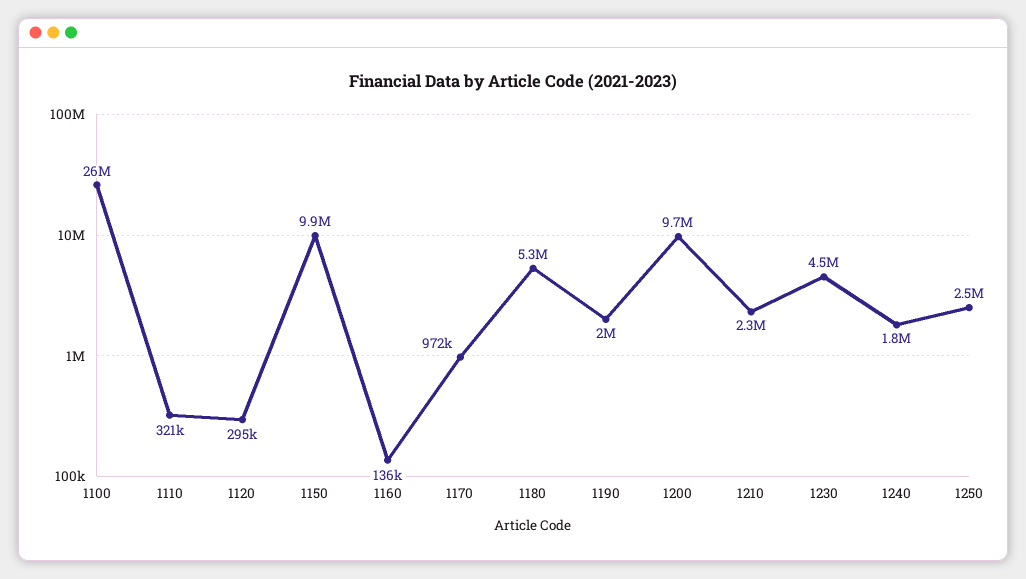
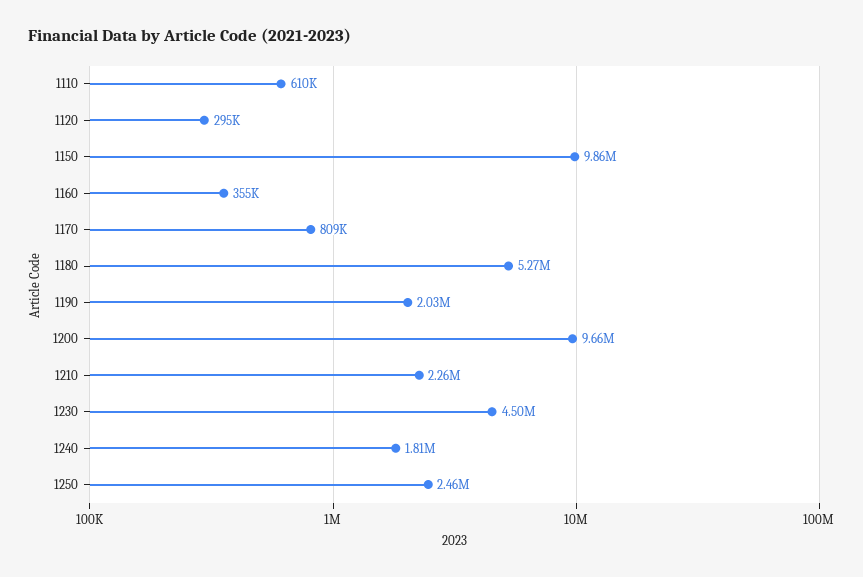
1100: 26000000 -> none
1110: 321000 -> 610000
1160: 136000 -> 355000
1170: 972000 -> 809000

